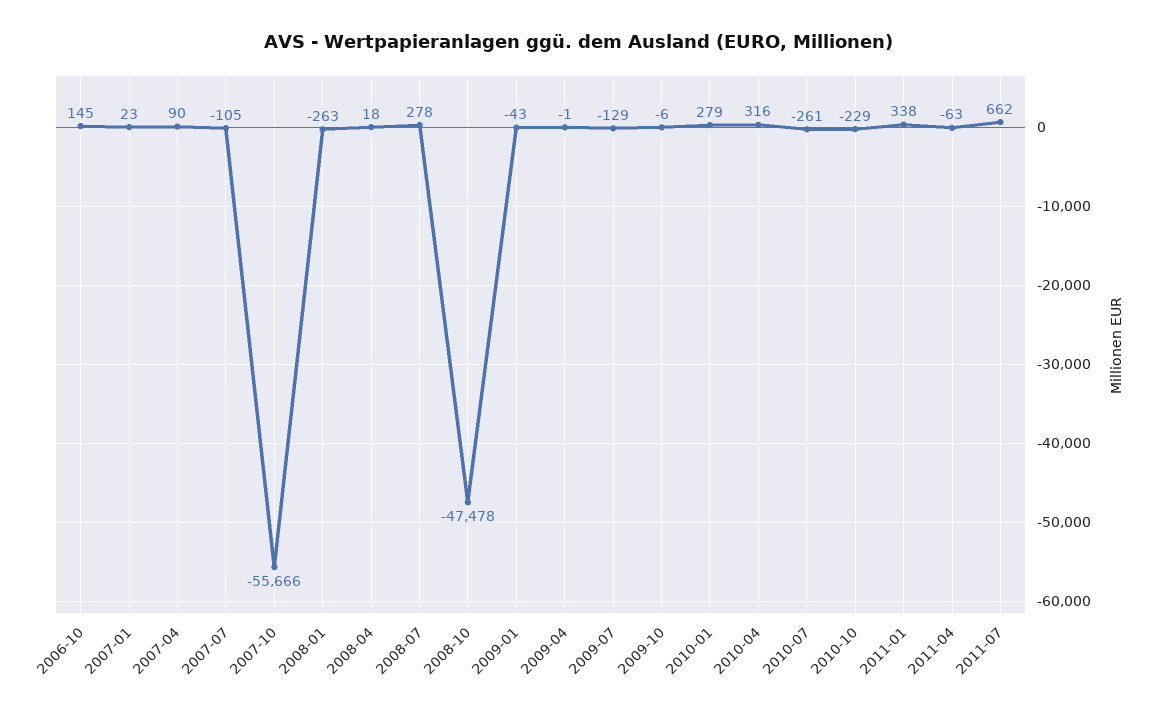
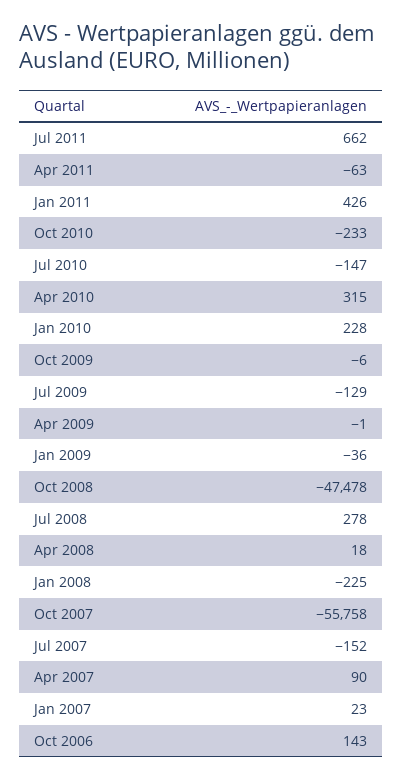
2006-10: 145 -> 143
2007-07: -105 -> -152
2007-10: -55666 -> -55758
2008-01: -263 -> -225
2009-01: -43 -> -36
2010-01: 279 -> 228
2010-04: 316 -> 315
2010-07: -261 -> -147
2010-10: -229 -> -233
2011-01: 338 -> 426

